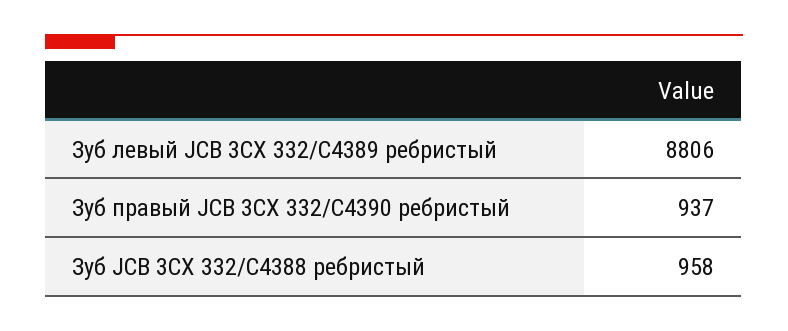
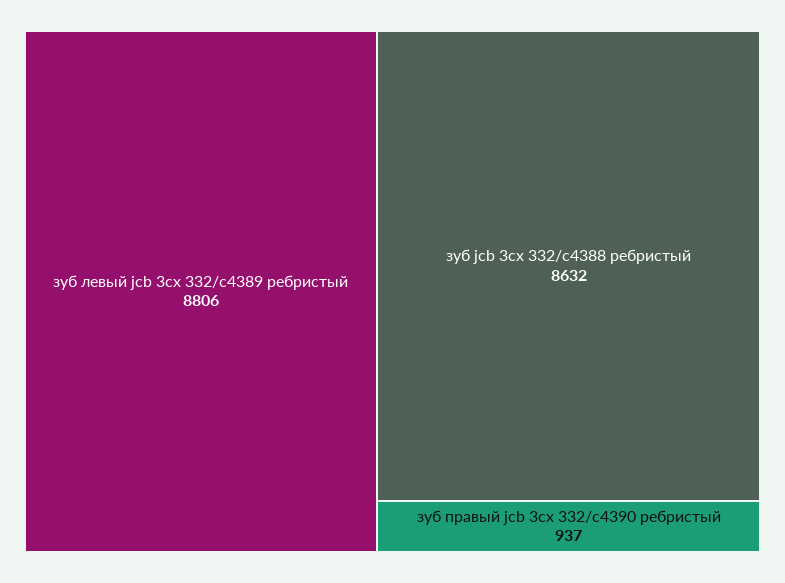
Зуб JCB 3CX 332/C4388 ребристый: 958 -> 8632

